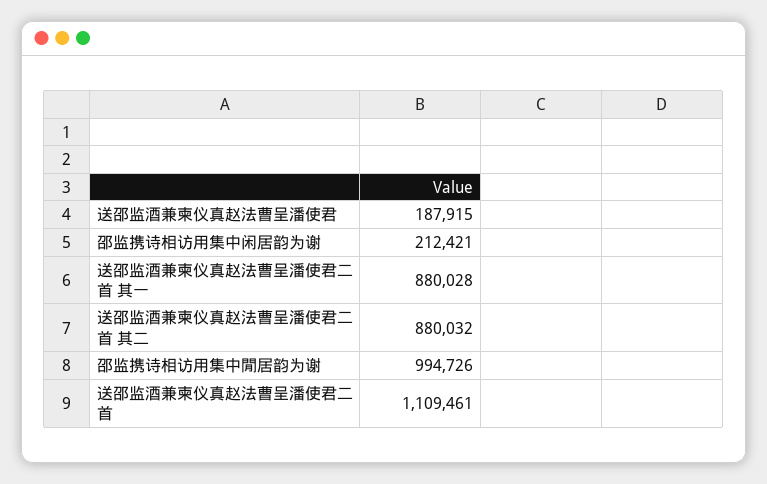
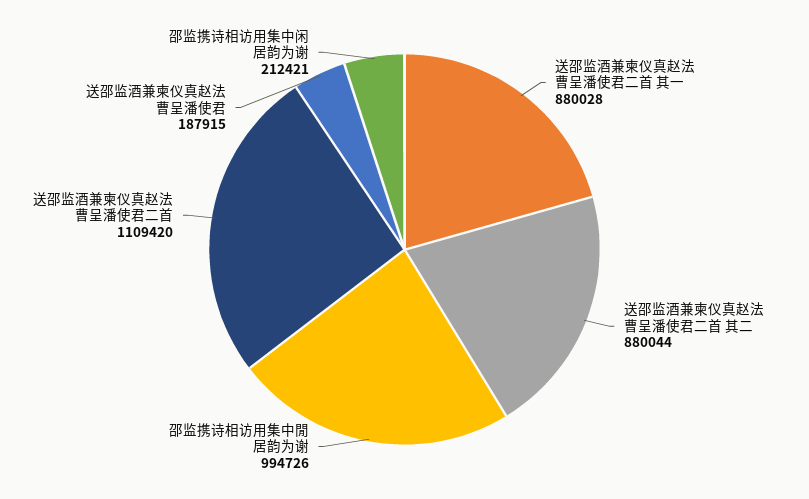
送邵监酒兼柬仪真赵法曹呈潘使君二首 其二: 880032 -> 880044
送邵监酒兼柬仪真赵法曹呈潘使君二首: 1109461 -> 1109420

